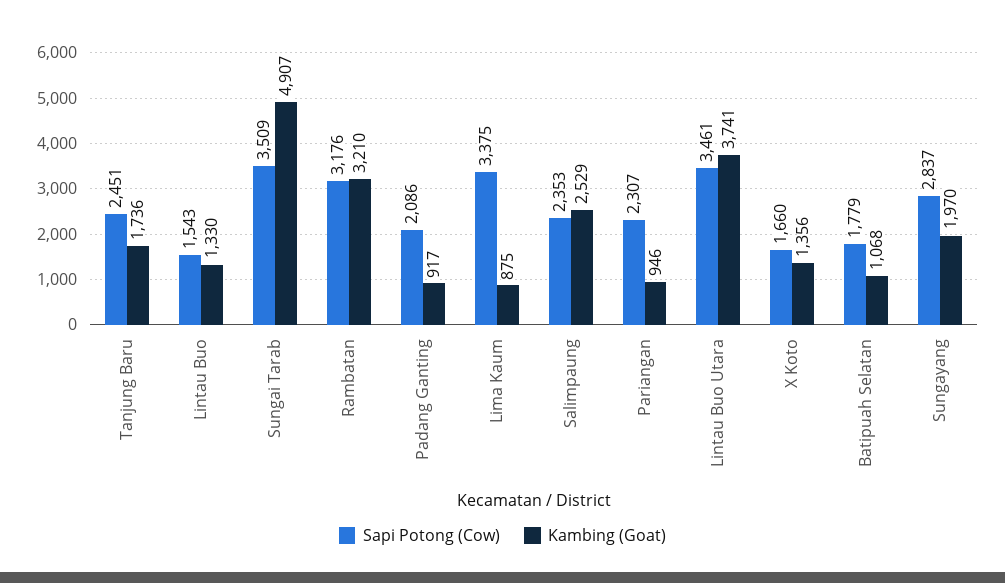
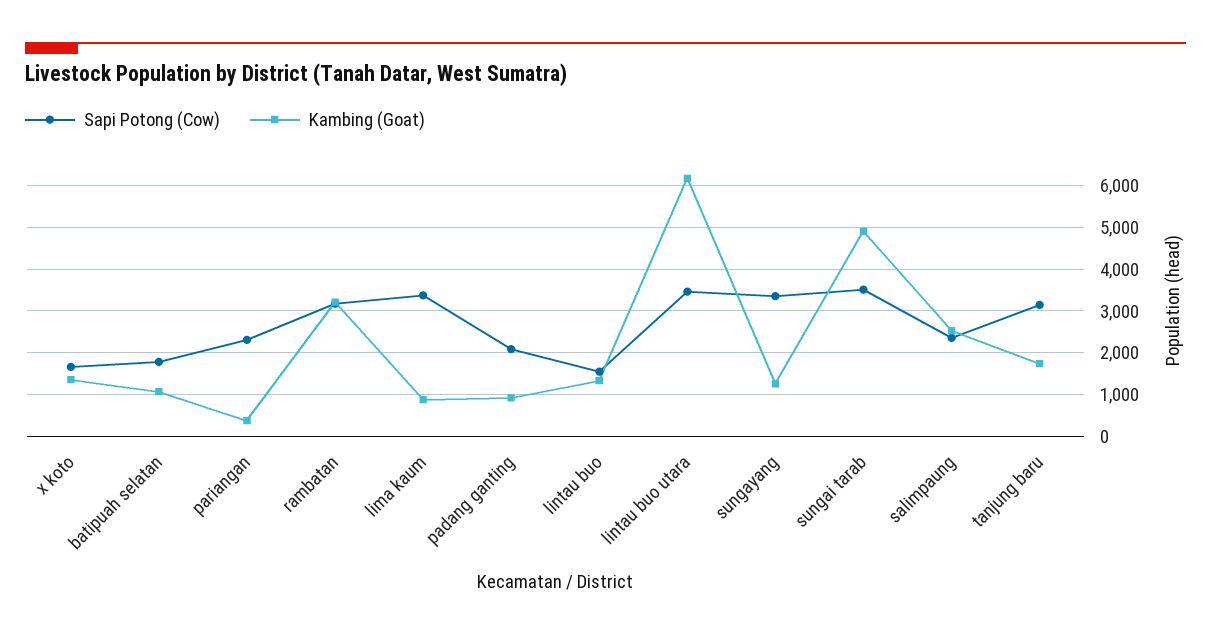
Sapi Potong (Cow), Tanjung Baru: 2451 -> 3200
Kambing (Goat), Pariangan: 946 -> 400
Kambing (Goat), Lintau Buo Utara: 3741 -> 6200
Sapi Potong (Cow), Sungayang: 2837 -> 3400
Kambing (Goat), Sungayang: 1970 -> 1200

